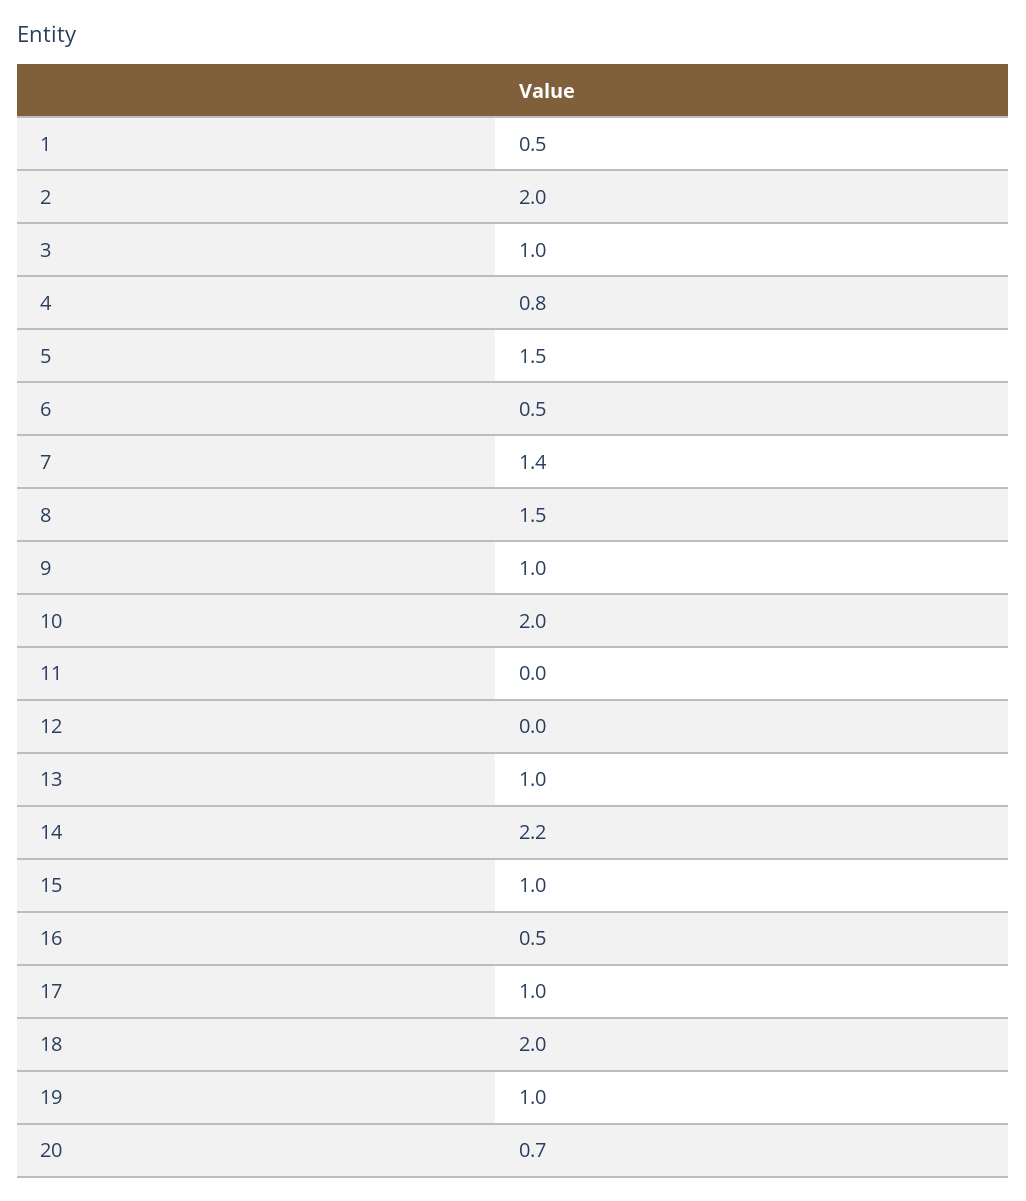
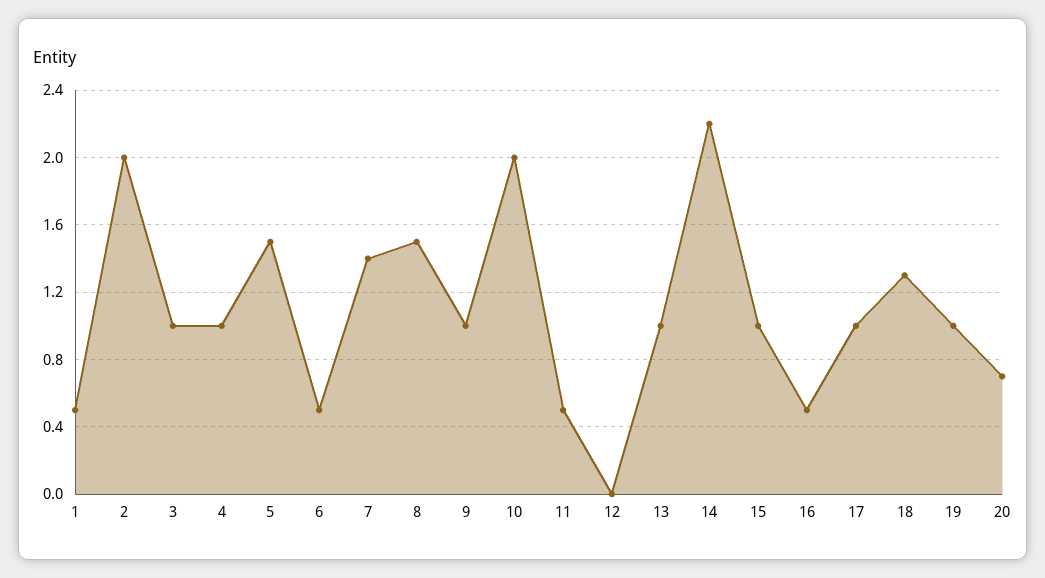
4: 0.8 -> 1
11: 0 -> 0.5
18: 2 -> 1.3

